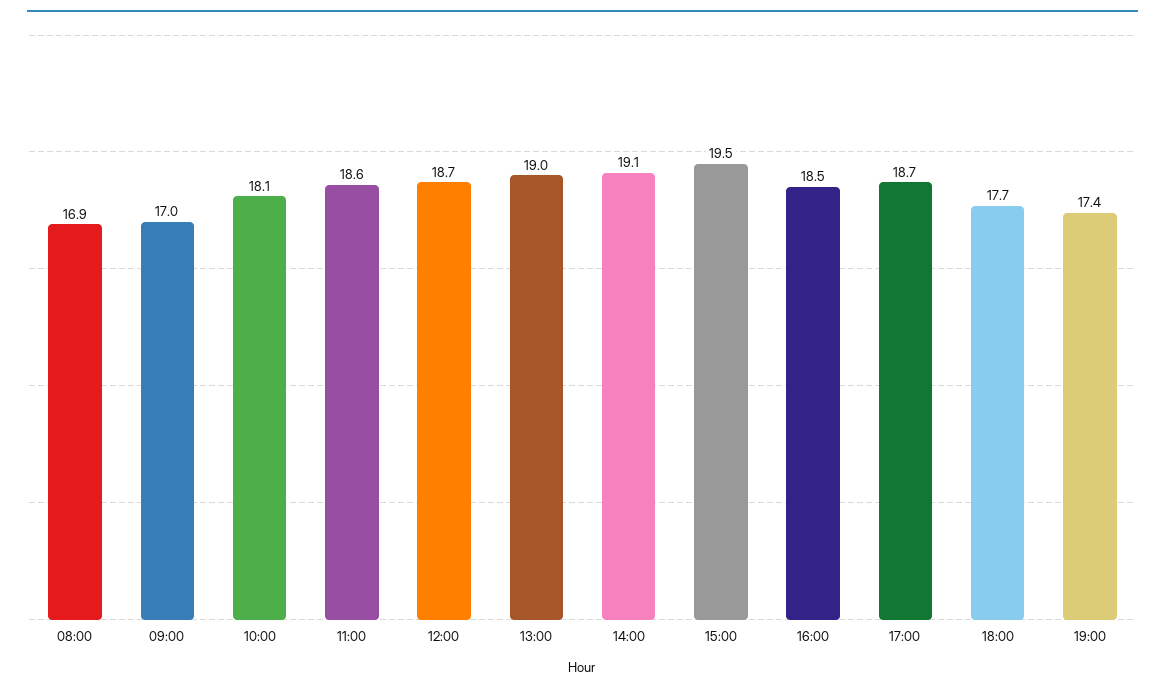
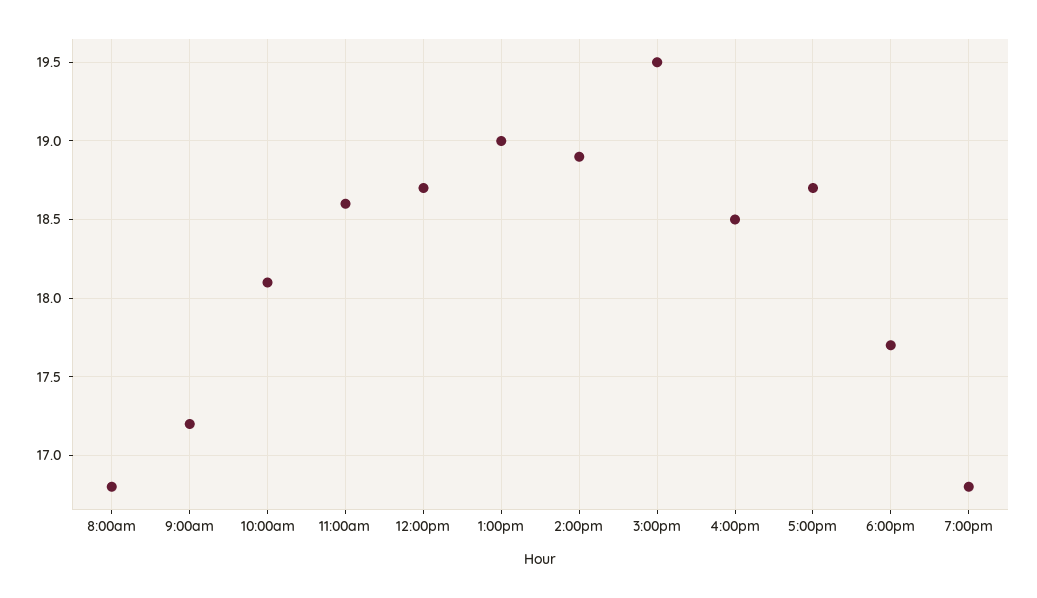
08:00: 16.9 -> 16.8
09:00: 17 -> 17.2
14:00: 19.1 -> 18.9
19:00: 17.4 -> 16.8

